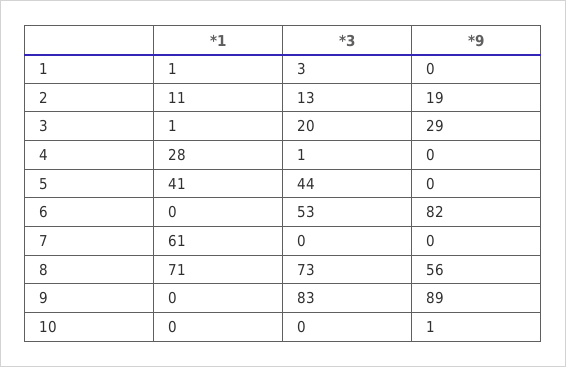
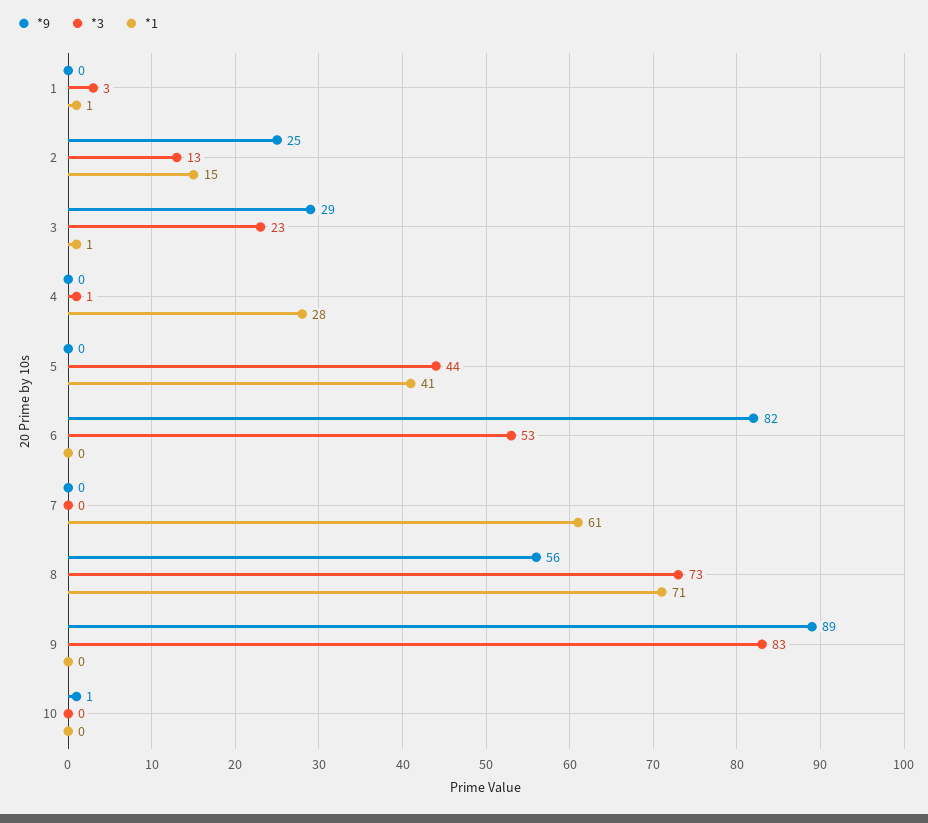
*1, 2: 11 -> 15
*9, 2: 19 -> 25
*3, 3: 20 -> 23

